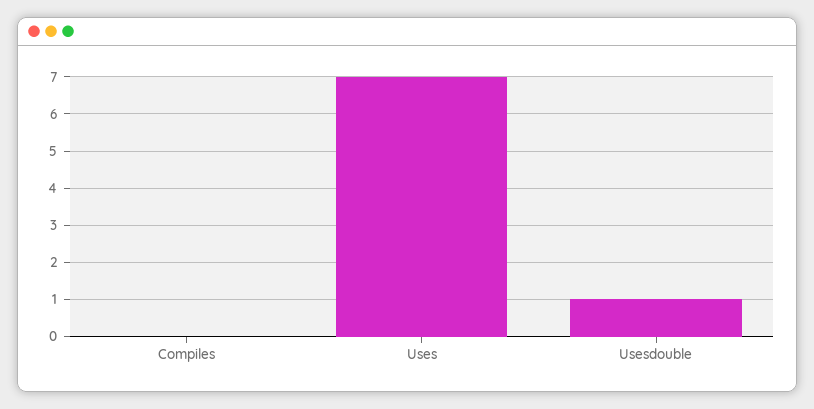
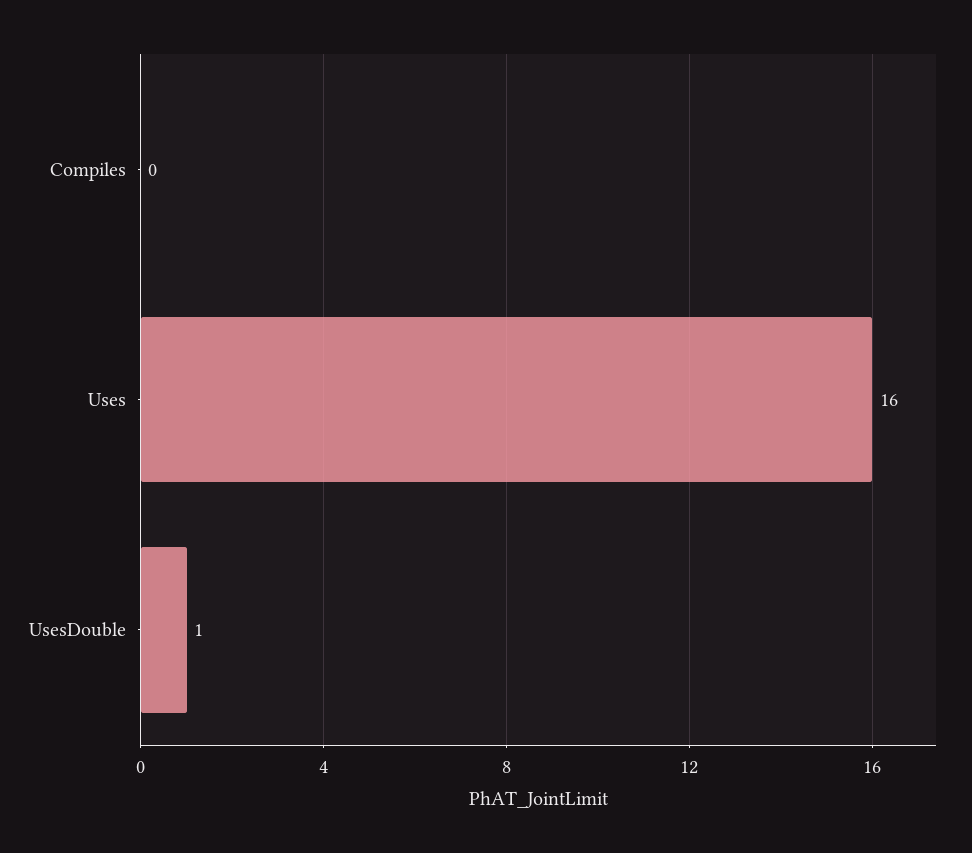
Uses: 7 -> 16

